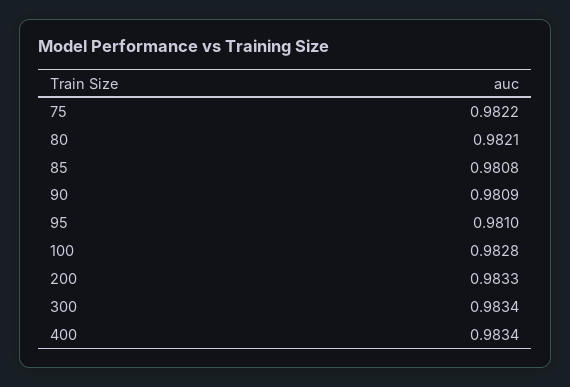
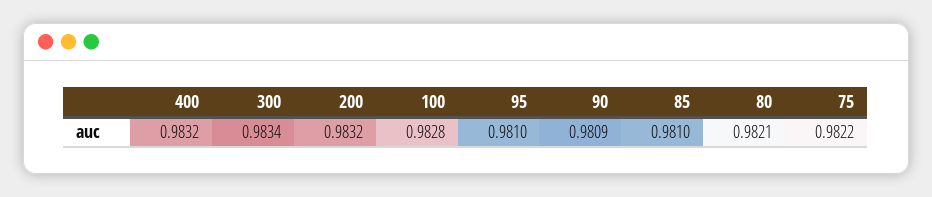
85: 0.9808 -> 0.981
200: 0.9833 -> 0.9832
400: 0.9834 -> 0.9832

